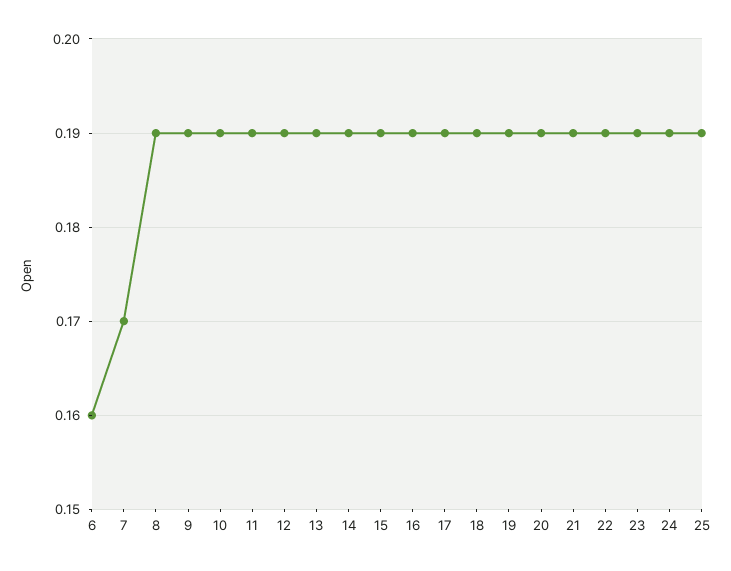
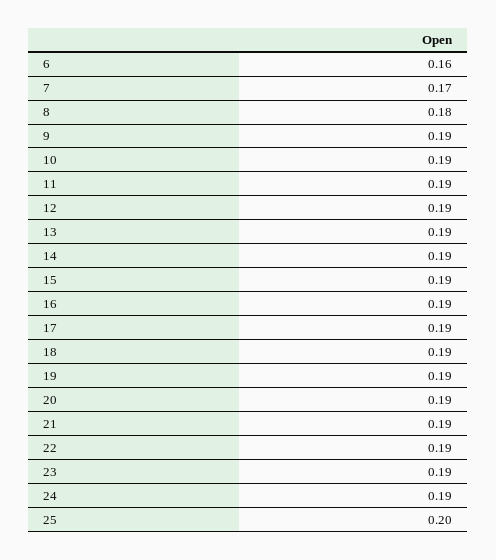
8: 0.19 -> 0.18
25: 0.19 -> 0.2

